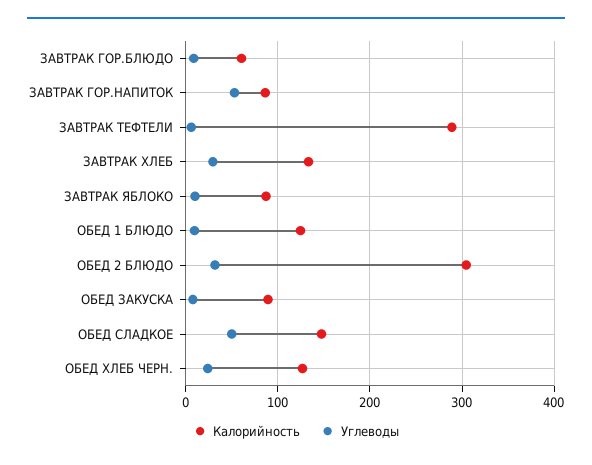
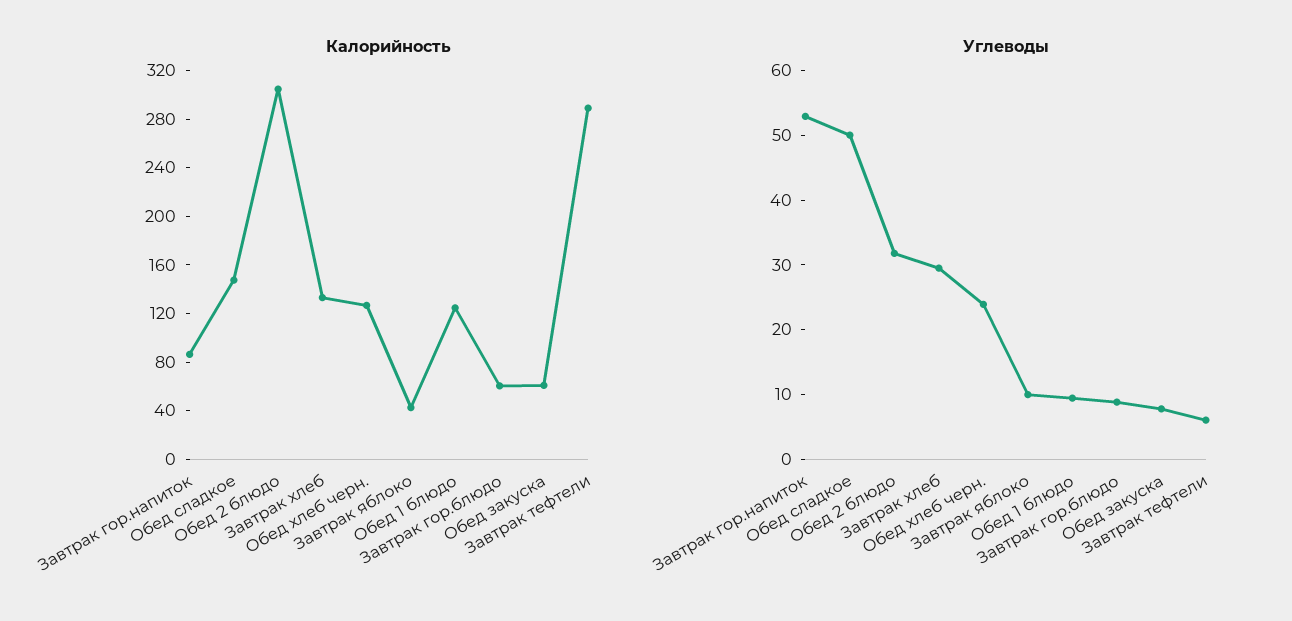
Калорийность, ЗАВТРАК ЯБЛОКО: 90 -> 40
Калорийность, ОБЕД ЗАКУСКА: 90 -> 60

